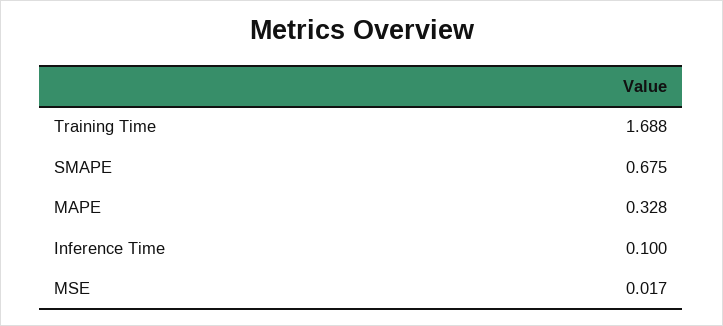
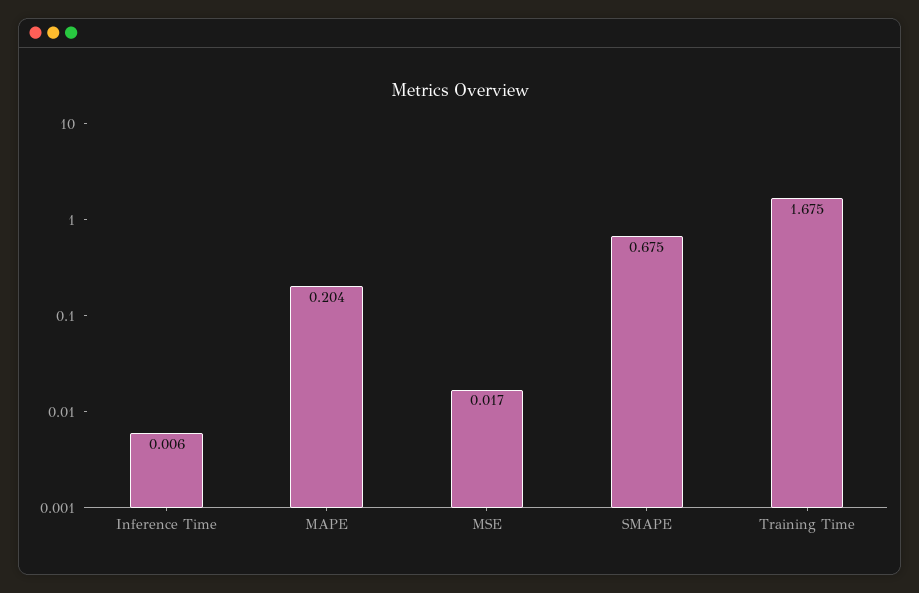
Training Time: 1.688 -> 1.675
MAPE: 0.328 -> 0.204
Inference Time: 0.1 -> 0.006

